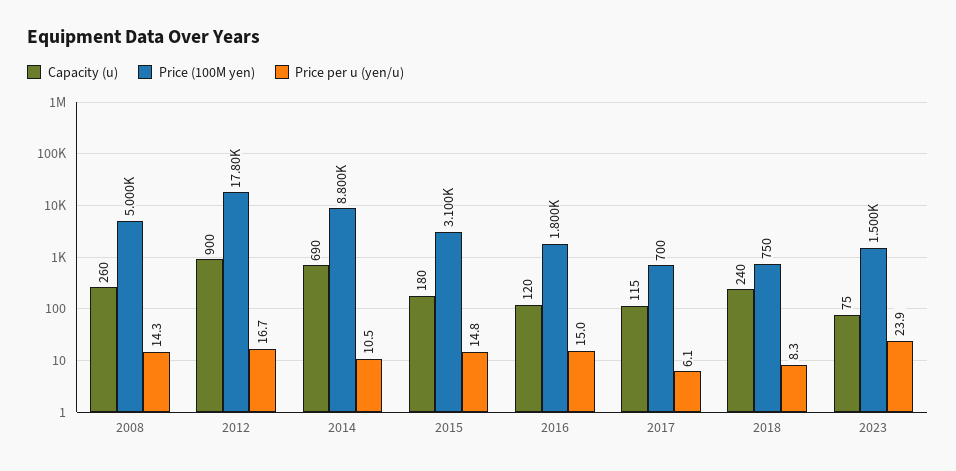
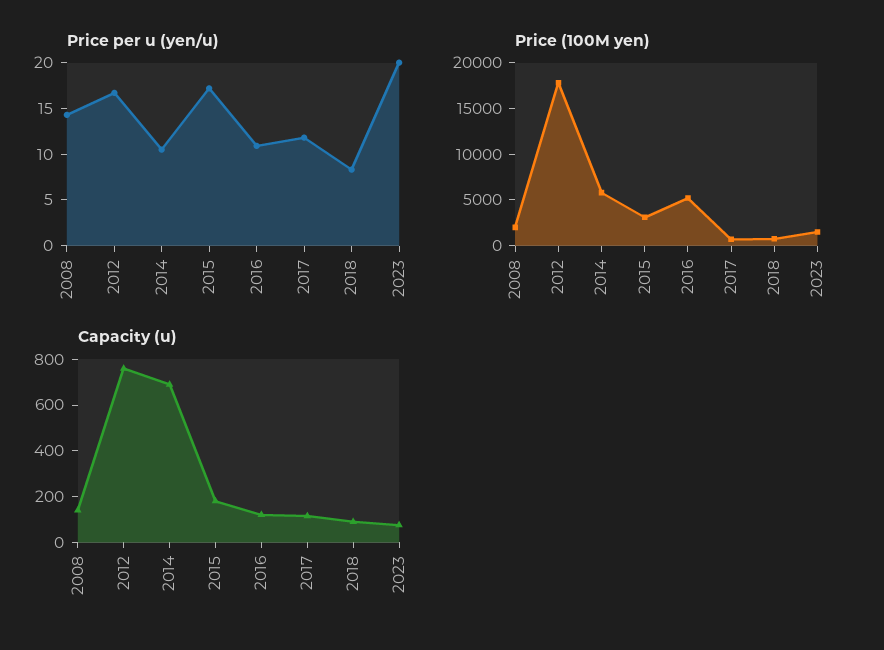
Capacity (u), 2008: 260 -> 150
Price (100M yen), 2008: 5000 -> 2000
Capacity (u), 2012: 900 -> 750
Price (100M yen), 2014: 8800 -> 6000
Price per u (yen/u), 2015: 14.8 -> 17
Price (100M yen), 2016: 1800 -> 5000
Price per u (yen/u), 2016: 15 -> 11
Price per u (yen/u), 2017: 6.1 -> 12
Capacity (u), 2018: 240 -> 100
Price per u (yen/u), 2023: 23.9 -> 20

